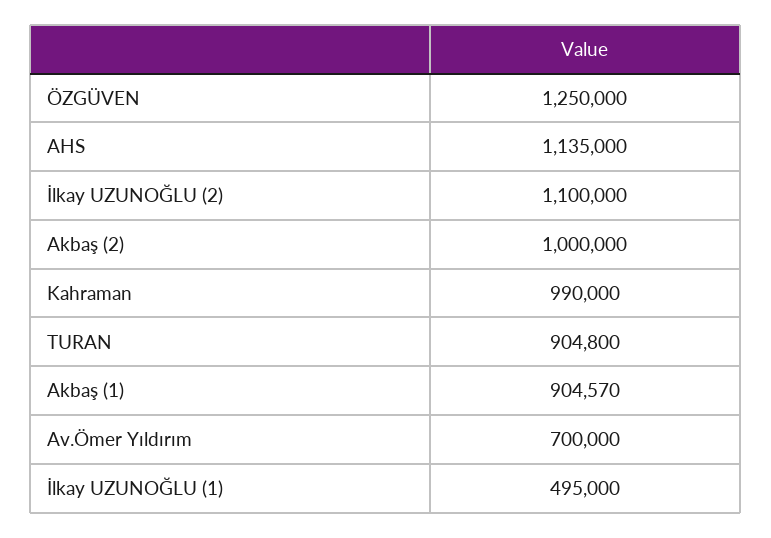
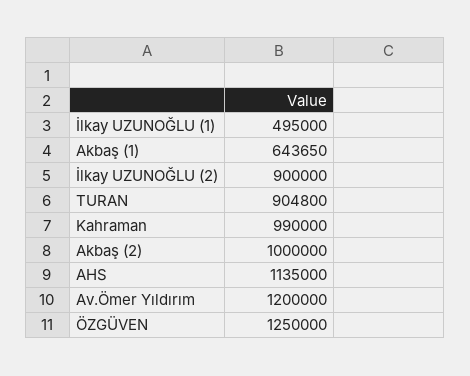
İlkay UZUNOĞLU (2): 1100000 -> 900000
Akbaş (1): 904570 -> 643650
Av.Ömer Yıldırım: 700000 -> 1200000

